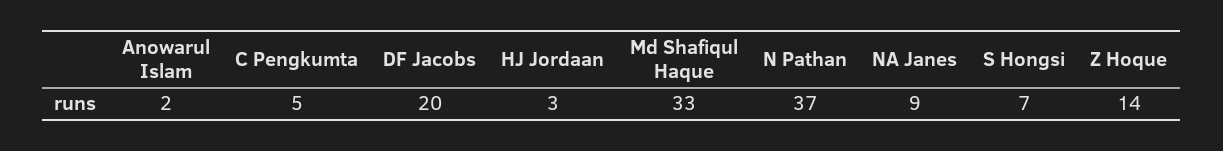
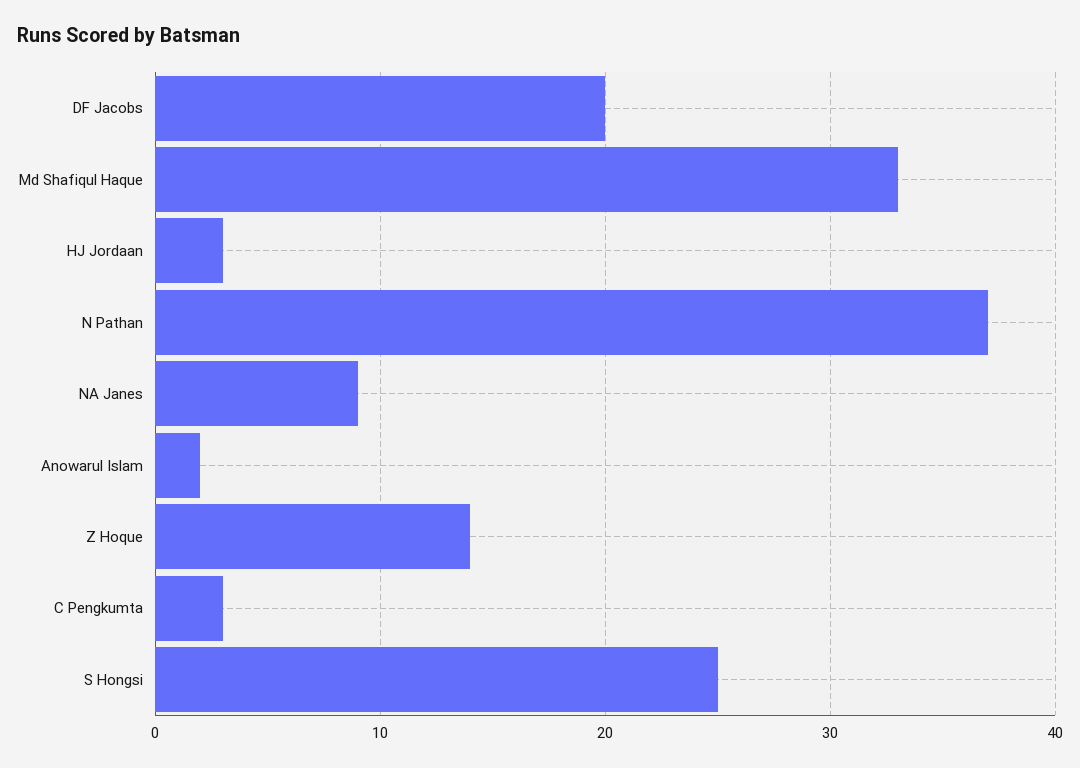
C Pengkumta: 5 -> 3
S Hongsi: 7 -> 25

